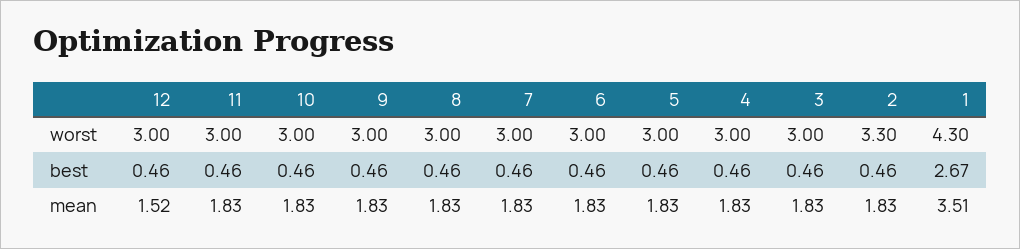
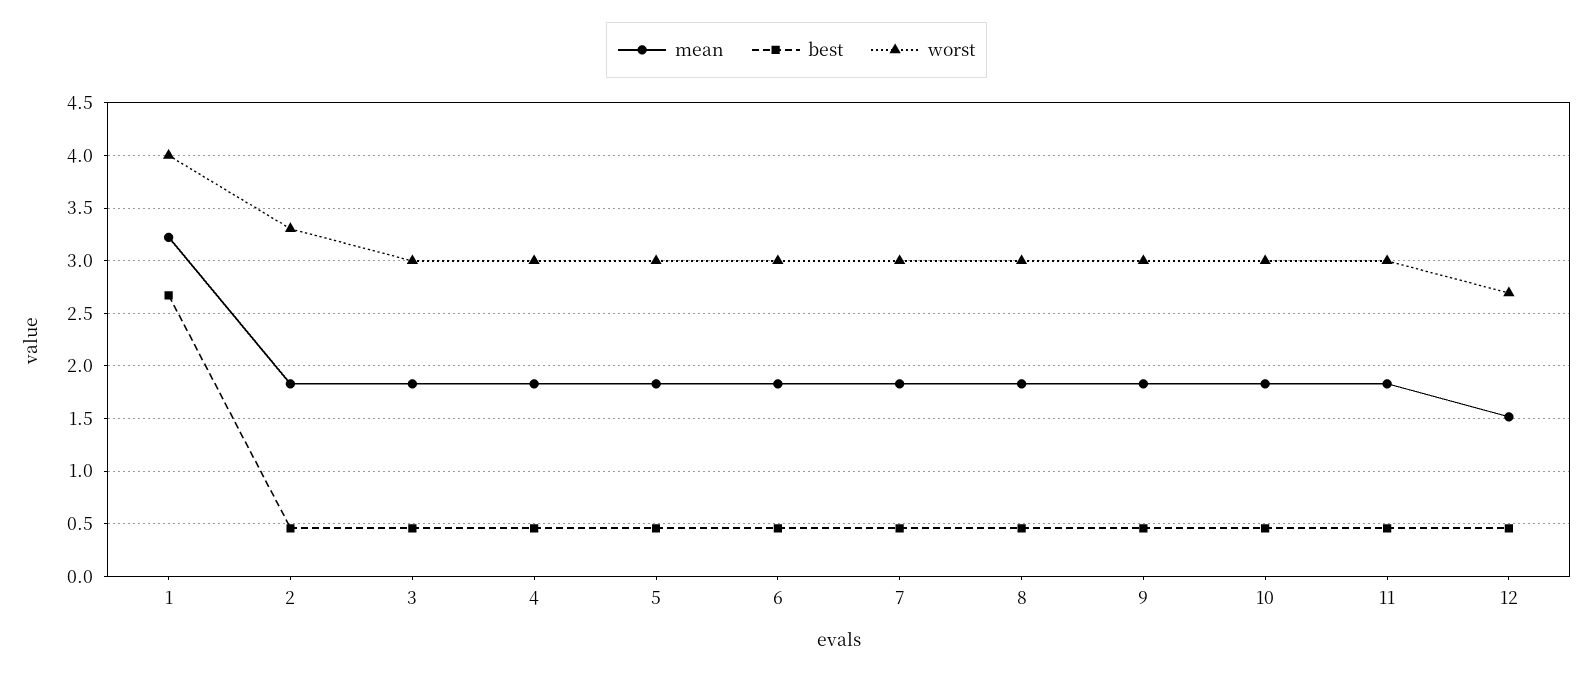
worst, 12: 3 -> 2.7
worst, 1: 4.3 -> 4
mean, 1: 3.51 -> 3.2

